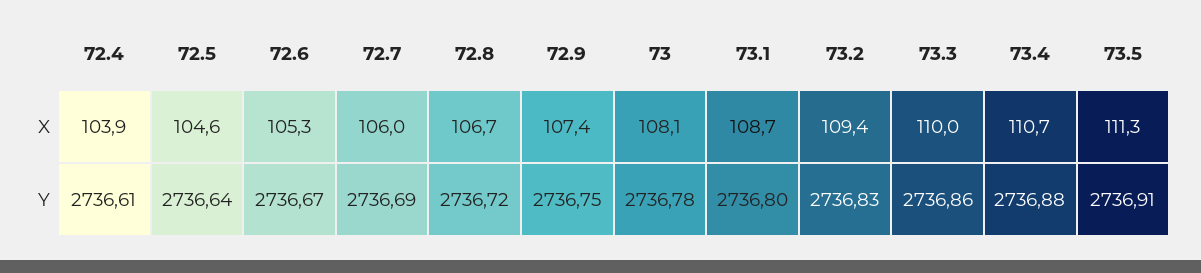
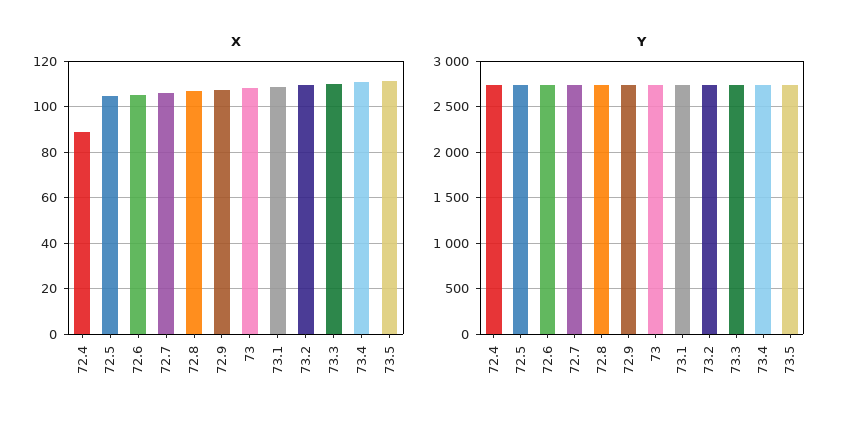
X, 72.4: 103.9 -> 90

